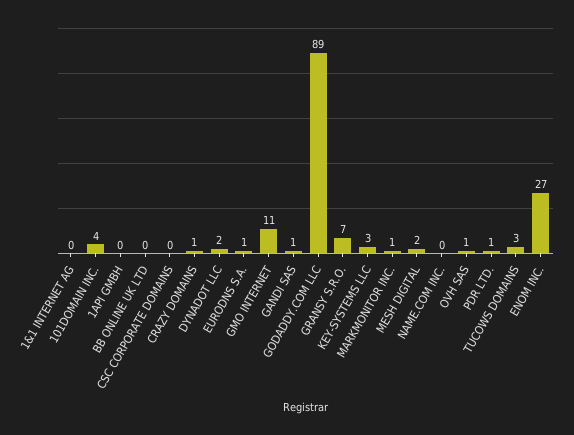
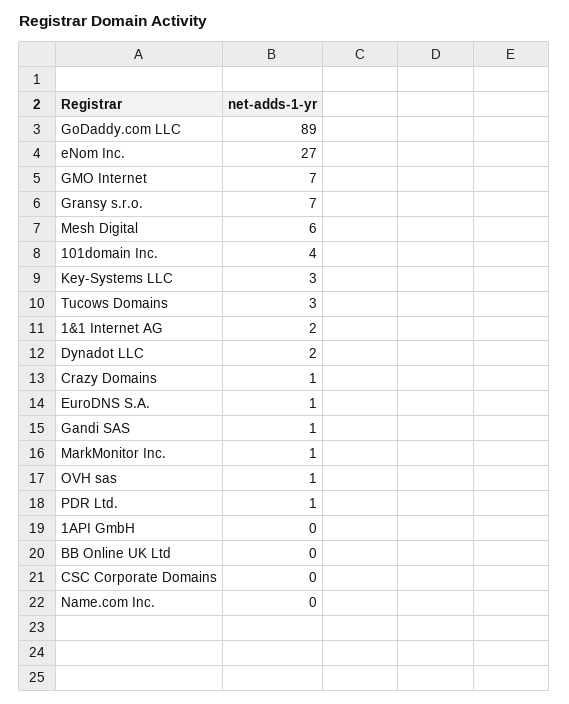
1&1 INTERNET AG: 0 -> 2
GMO INTERNET: 11 -> 7
MESH DIGITAL: 2 -> 6

